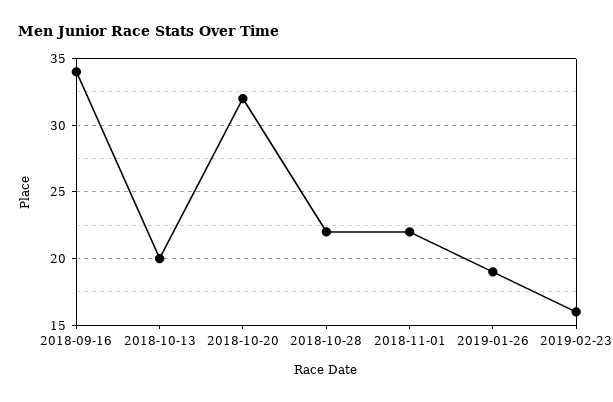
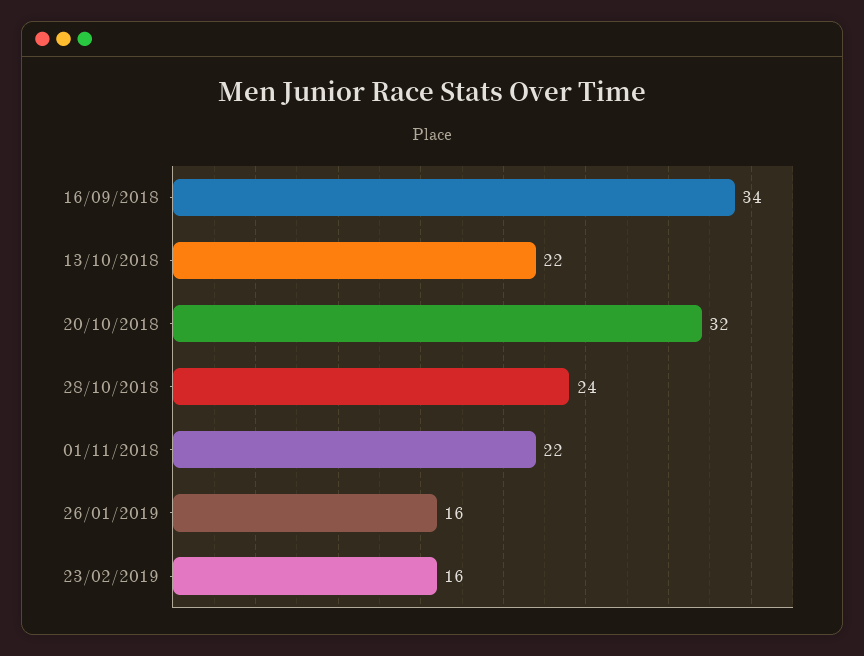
2018-10-13: 20 -> 22
2018-10-28: 22 -> 24
2019-01-26: 19 -> 16

